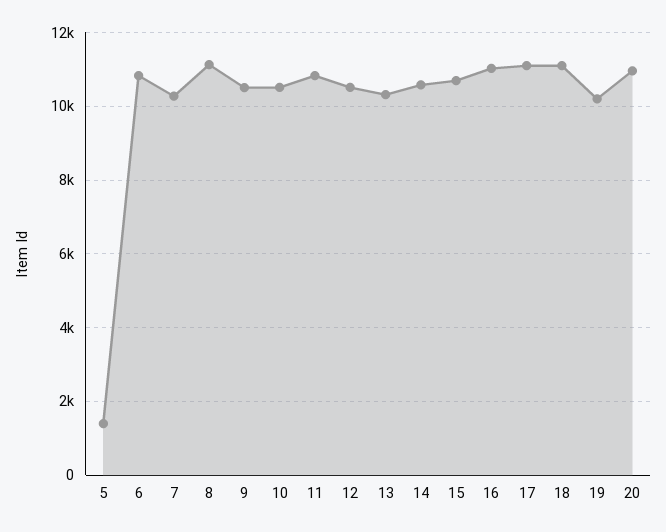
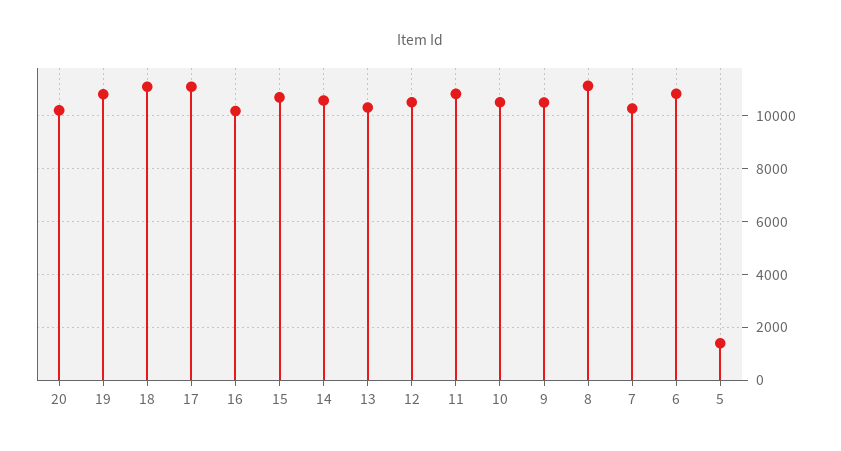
16: 11000 -> 10250
19: 10200 -> 10750
20: 11000 -> 10250

